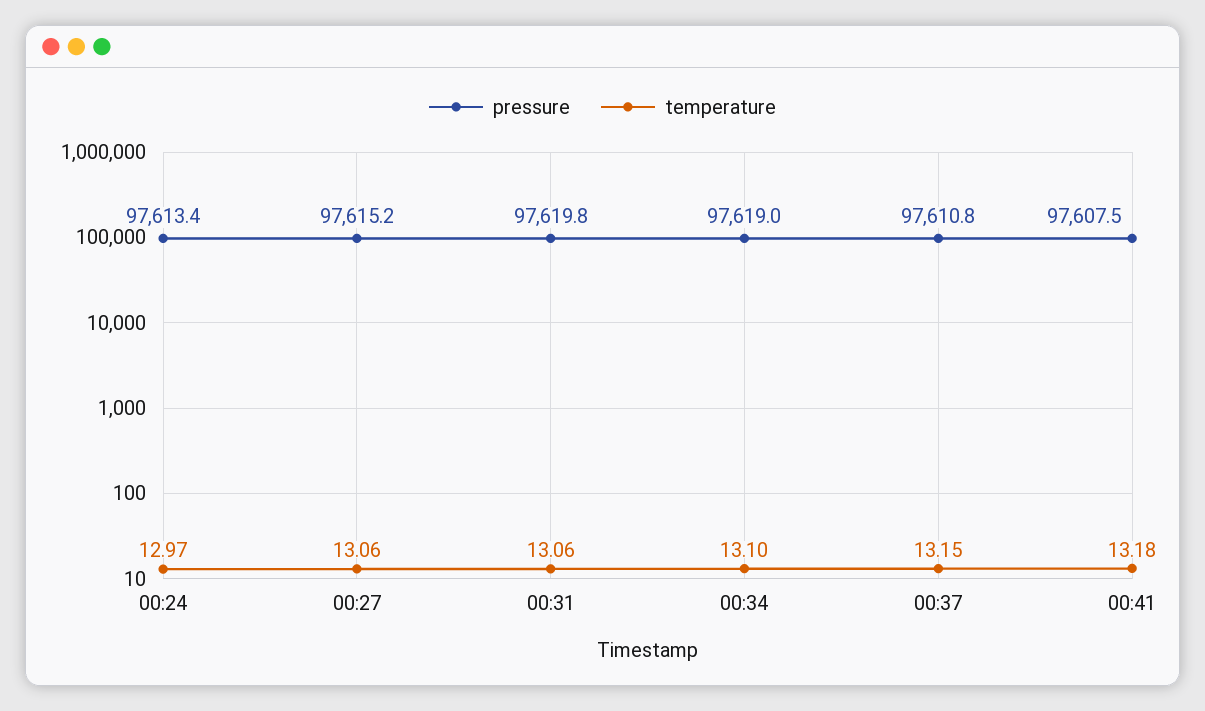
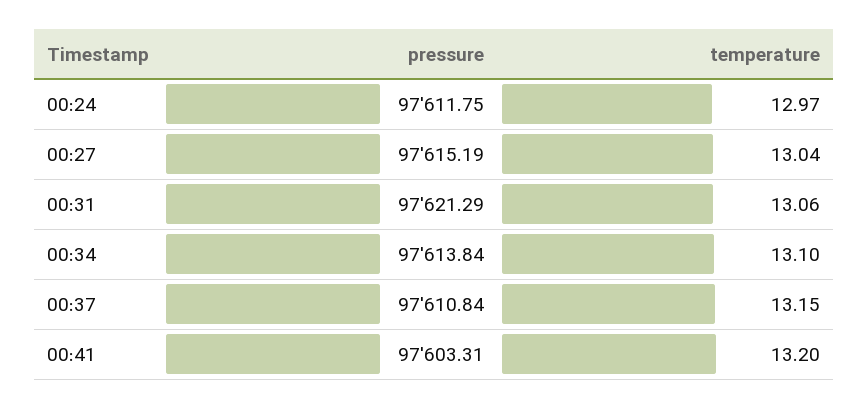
pressure, 00:24: 97613.4 -> 97611.75
temperature, 00:27: 13.06 -> 13.04
pressure, 00:31: 97619.8 -> 97621.29
pressure, 00:34: 97619 -> 97613.84
pressure, 00:41: 97607.5 -> 97603.31
temperature, 00:41: 13.18 -> 13.2

